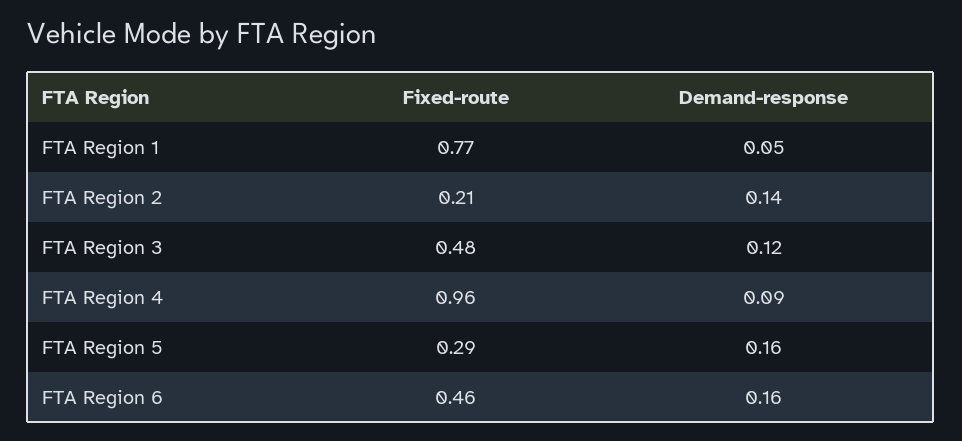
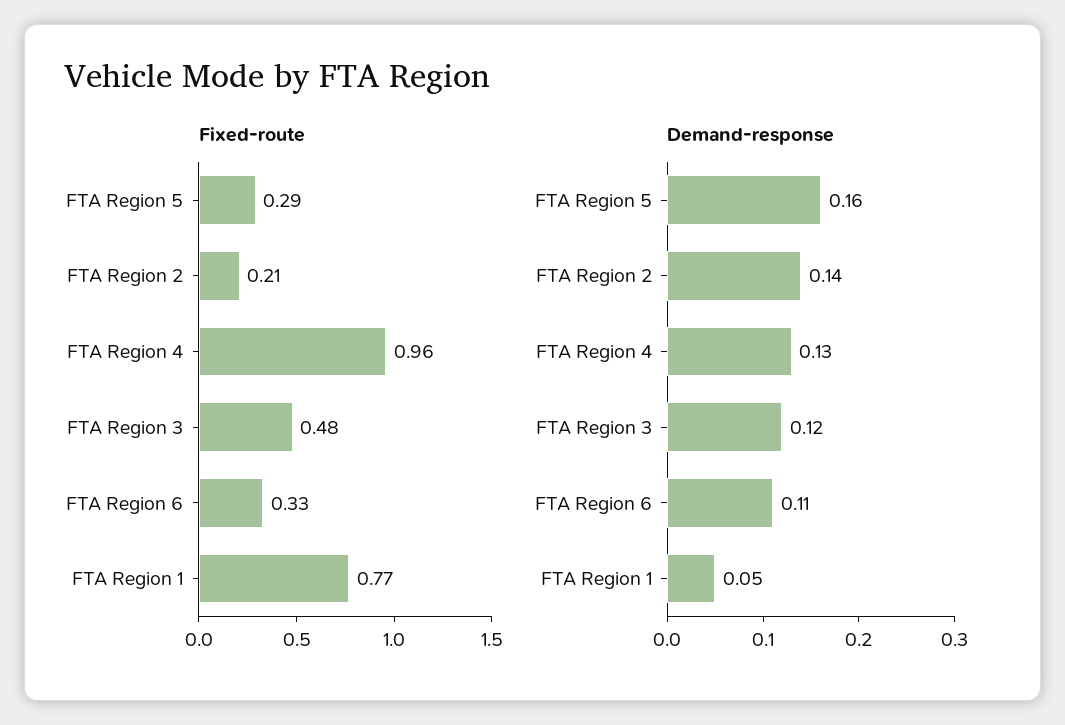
Demand-response, FTA Region 4: 0.09 -> 0.13
Fixed-route, FTA Region 6: 0.46 -> 0.33
Demand-response, FTA Region 6: 0.16 -> 0.11

